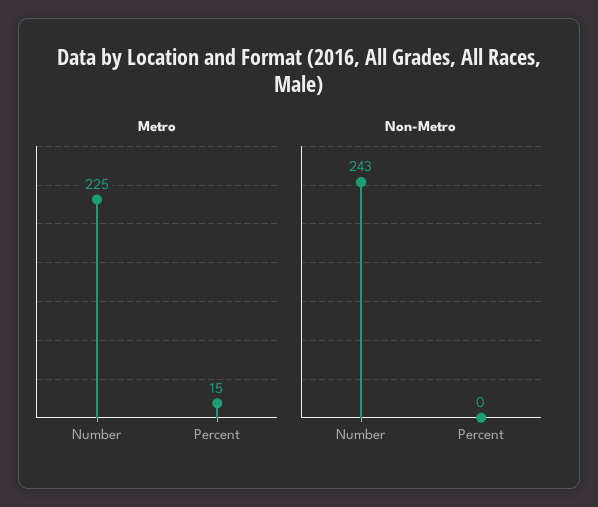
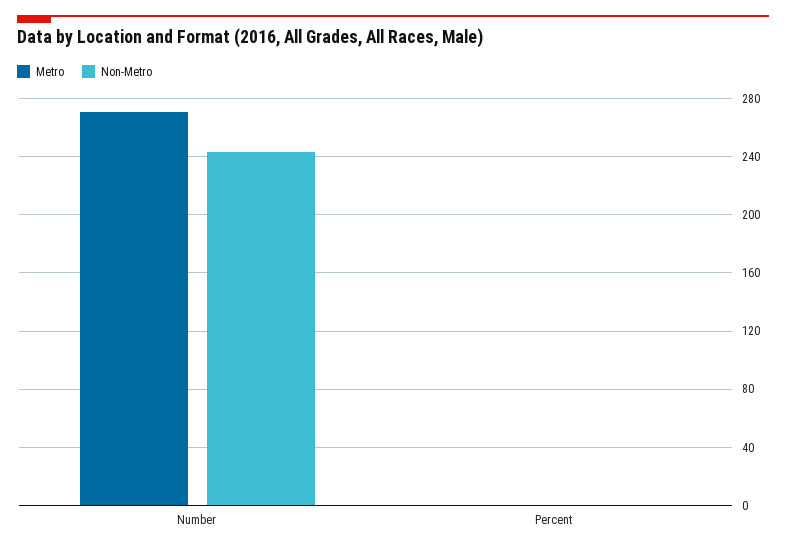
Metro, Number: 225 -> 270
Metro, Percent: 15 -> 0

